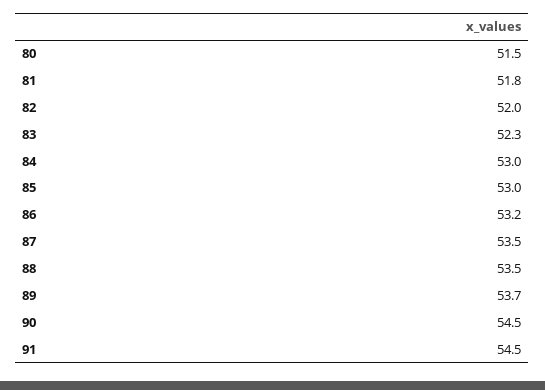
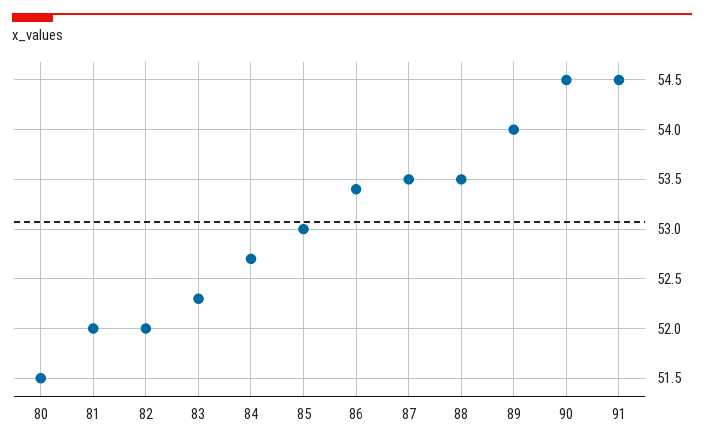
81: 51.8 -> 52
84: 53 -> 52.7
86: 53.2 -> 53.4
89: 53.7 -> 54

